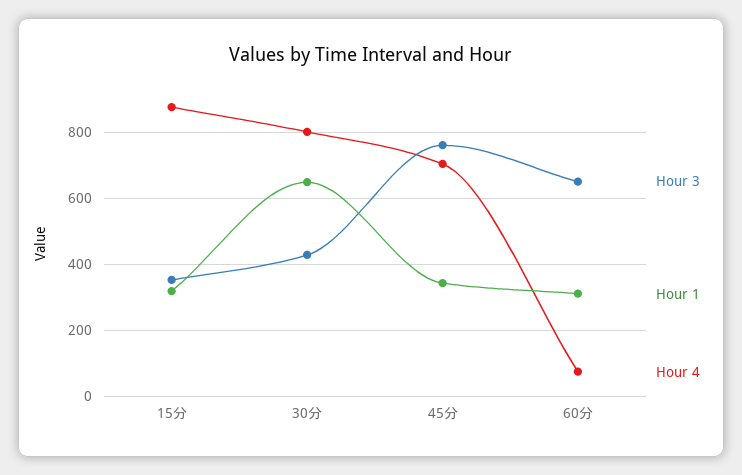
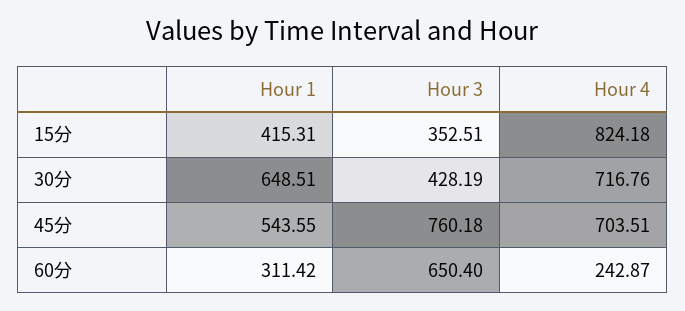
Hour 1, 15分: 320 -> 415.31
Hour 4, 15分: 880 -> 824.18
Hour 4, 30分: 800 -> 716.76
Hour 1, 45分: 340 -> 543.55
Hour 4, 60分: 80 -> 242.87

